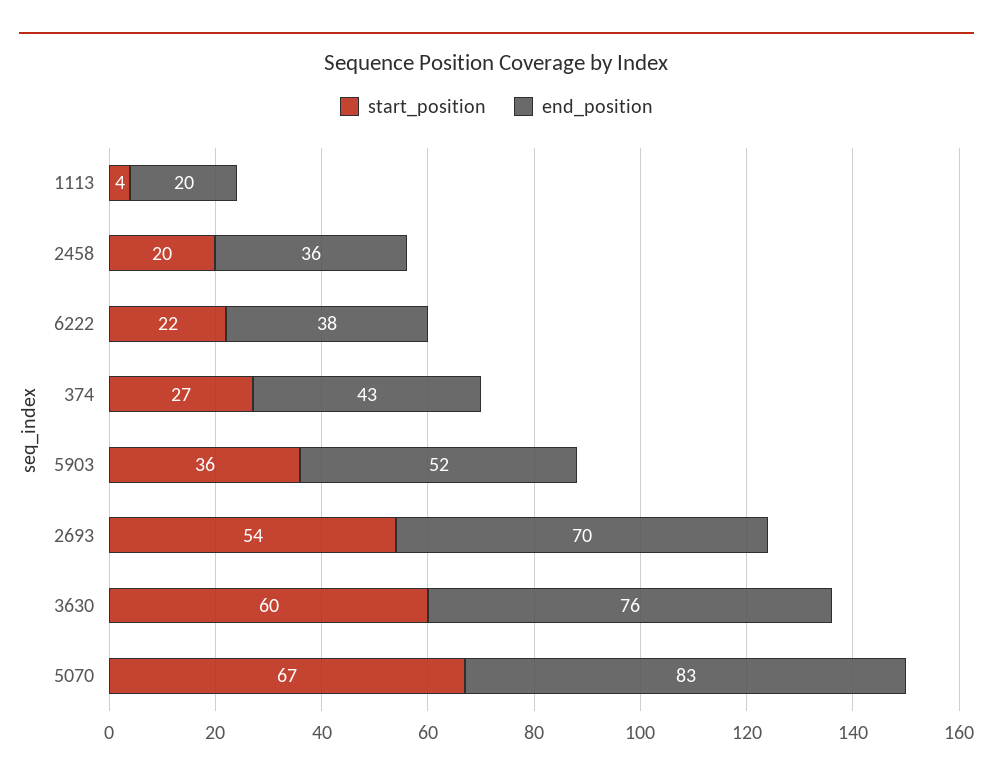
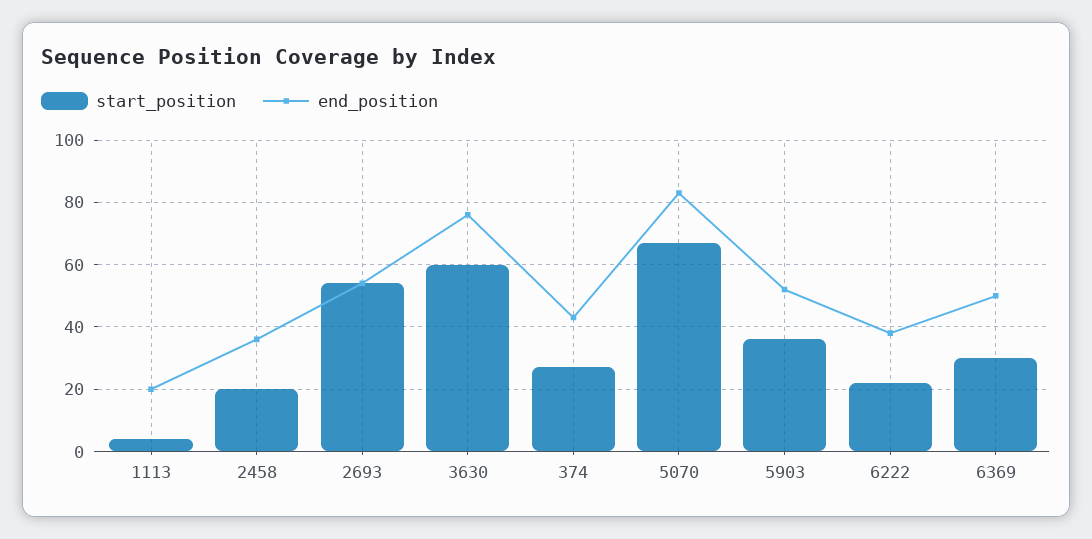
end_position, 2693: 70 -> 55
start_position, 6369: none -> 30
end_position, 6369: none -> 50

